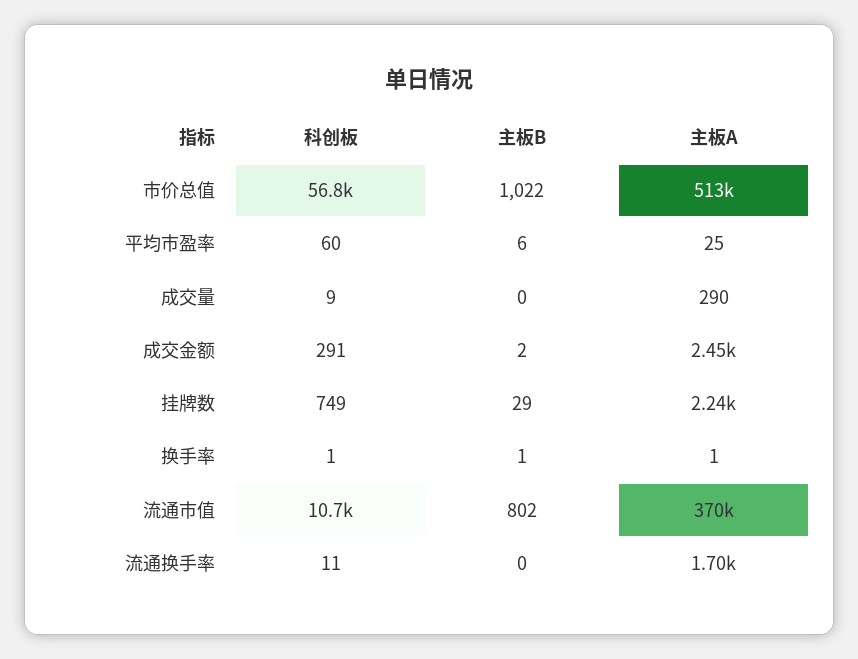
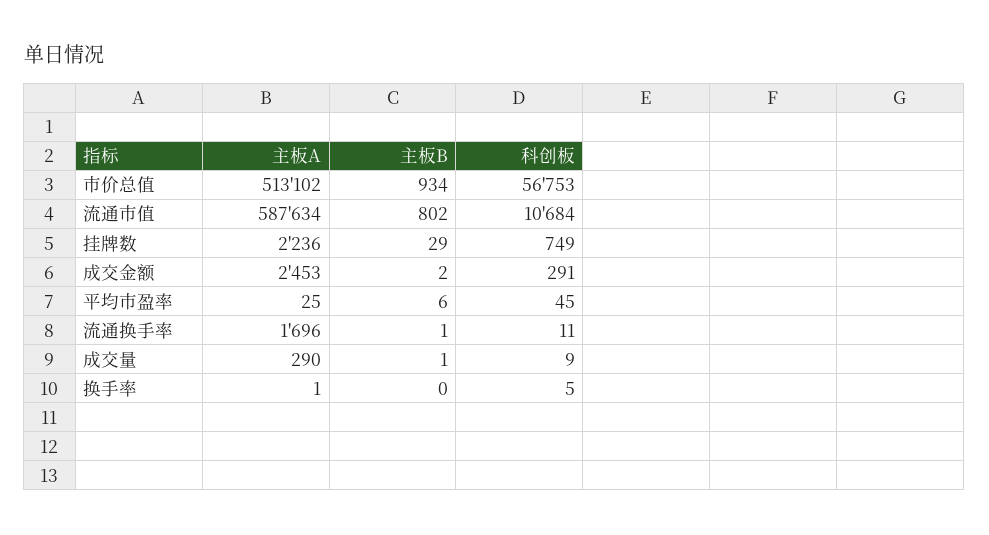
主板B, 市价总值: 1022 -> 934
科创板, 平均市盈率: 60 -> 45
主板B, 成交量: 0 -> 1
科创板, 换手率: 1 -> 5
主板B, 换手率: 1 -> 0
主板A, 流通市值: 370000 -> 587634
主板B, 流通换手率: 0 -> 1

